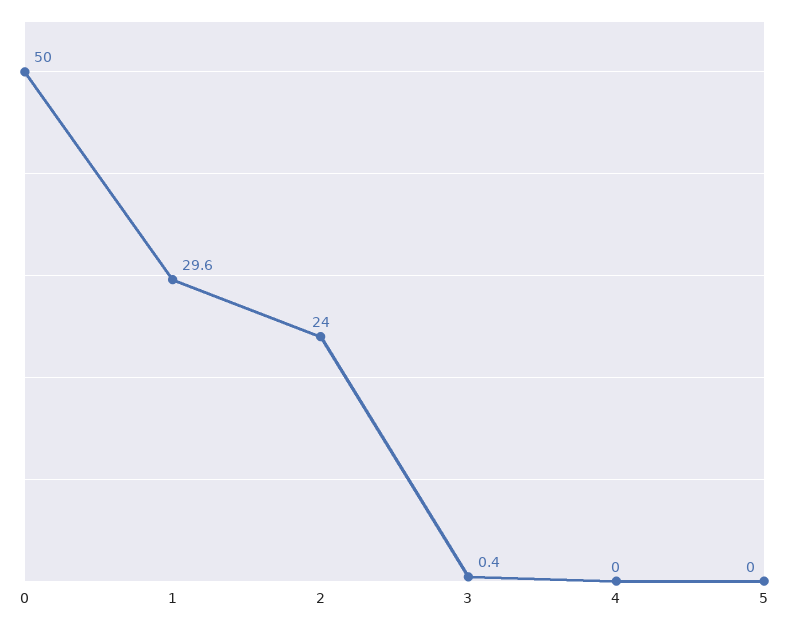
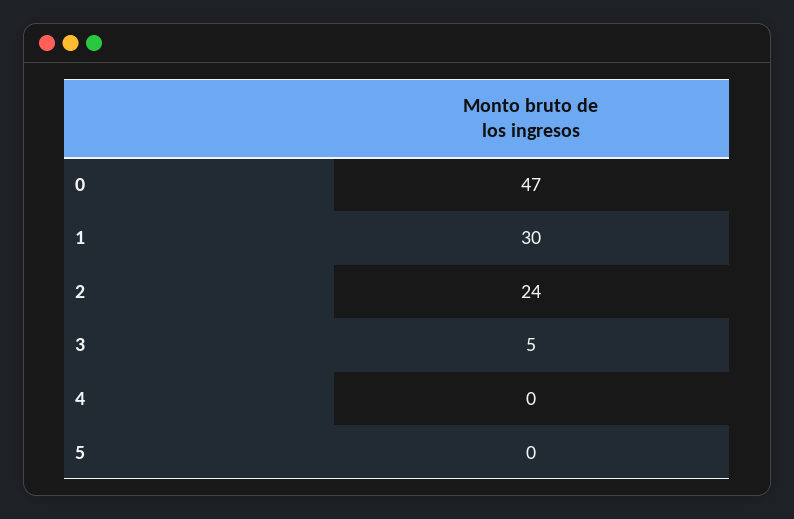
0: 50 -> 47
3: 0.4 -> 5

